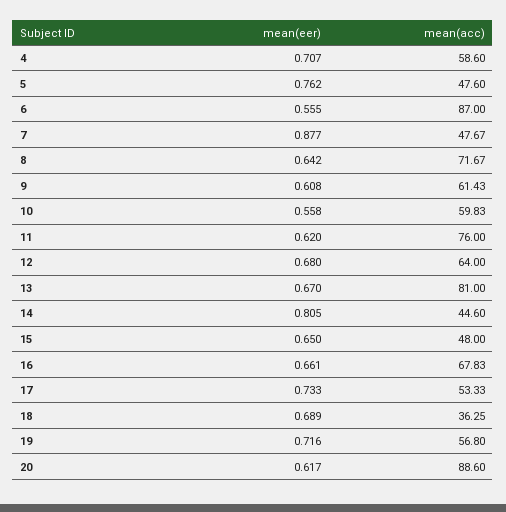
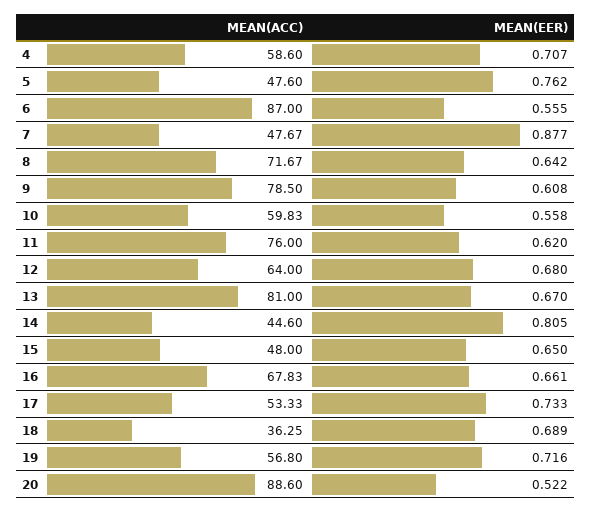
mean(acc), 9: 61.43 -> 78.5
mean(eer), 20: 0.617 -> 0.522

